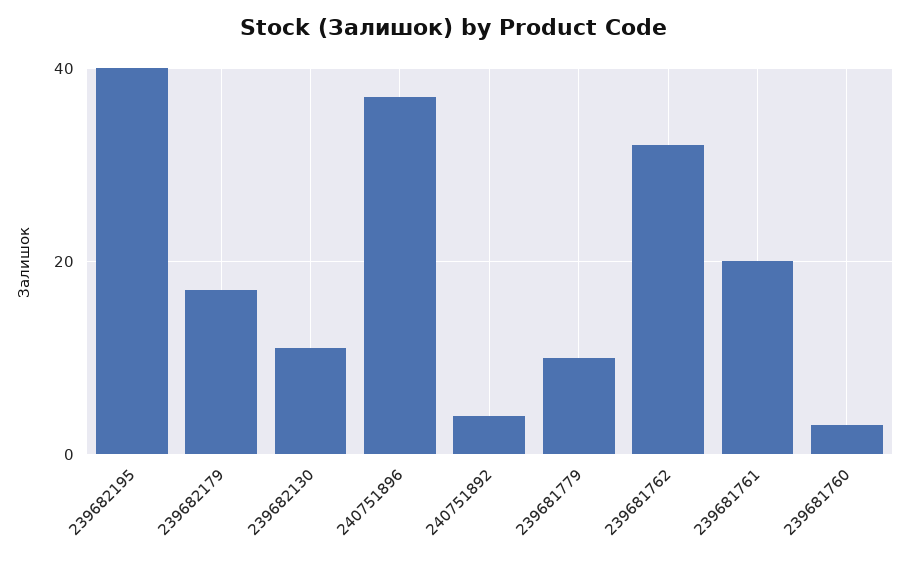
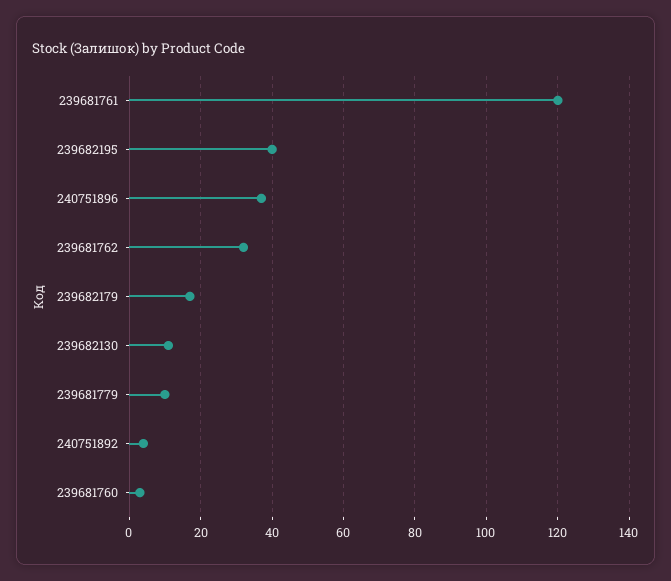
239681761: 20 -> 120

